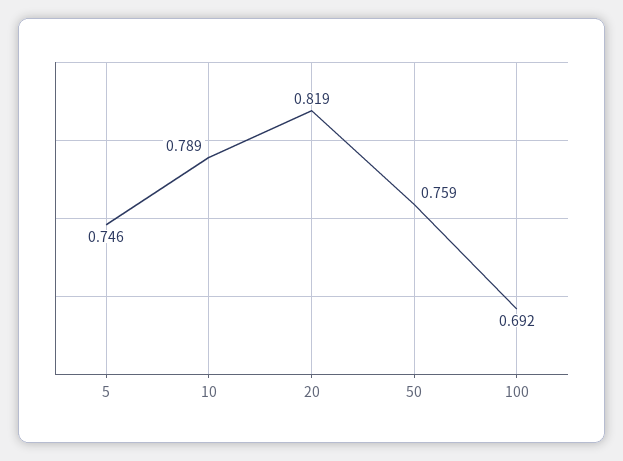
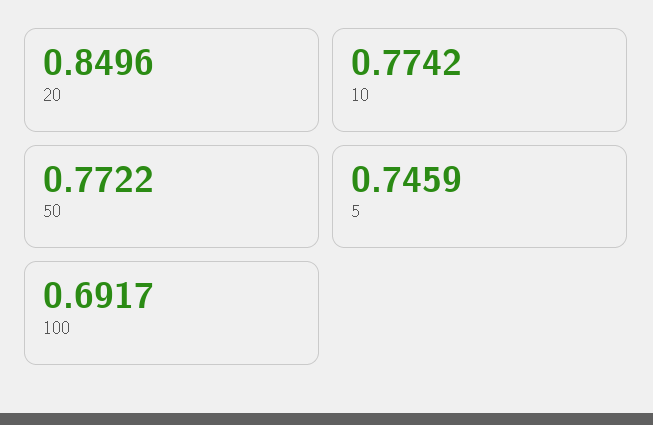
10: 0.789 -> 0.7742
20: 0.819 -> 0.8496
50: 0.759 -> 0.7722

